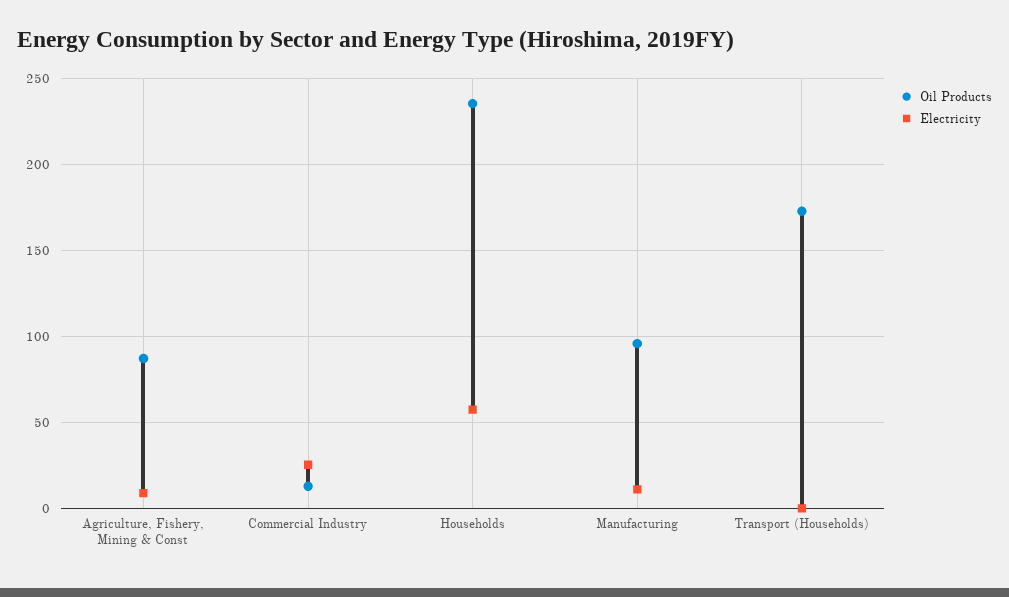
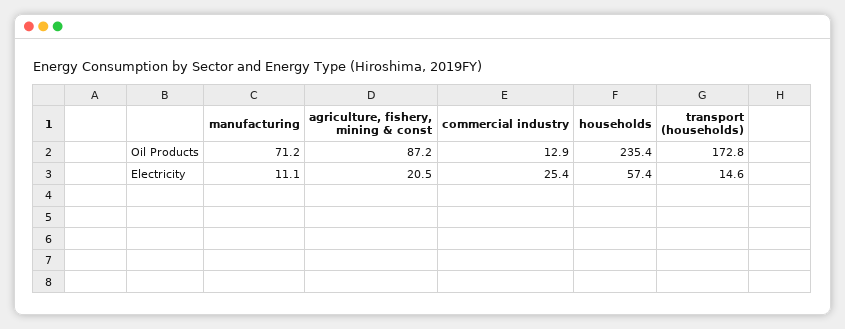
Electricity, Agriculture, Fishery, Mining & Const: 10 -> 20.5
Oil Products, Manufacturing: 95 -> 71.2
Electricity, Transport (Households): 0 -> 14.6

